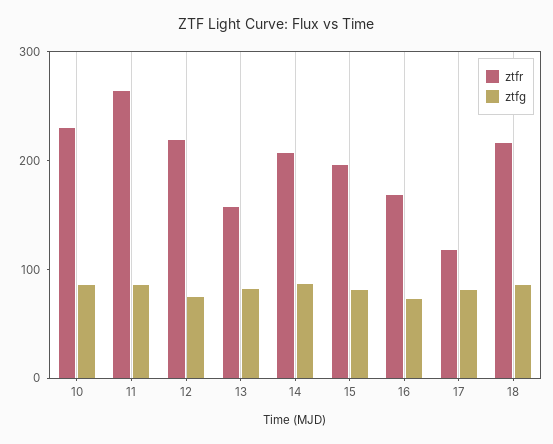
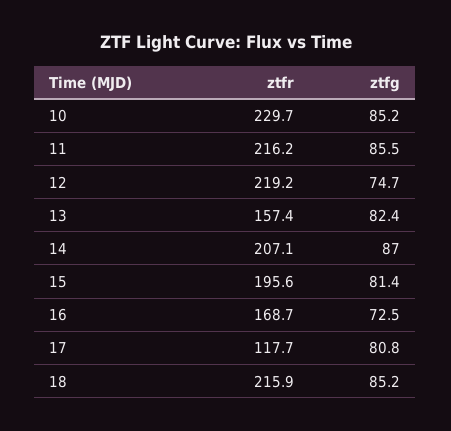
ztfr, 11: 260 -> 216.2

